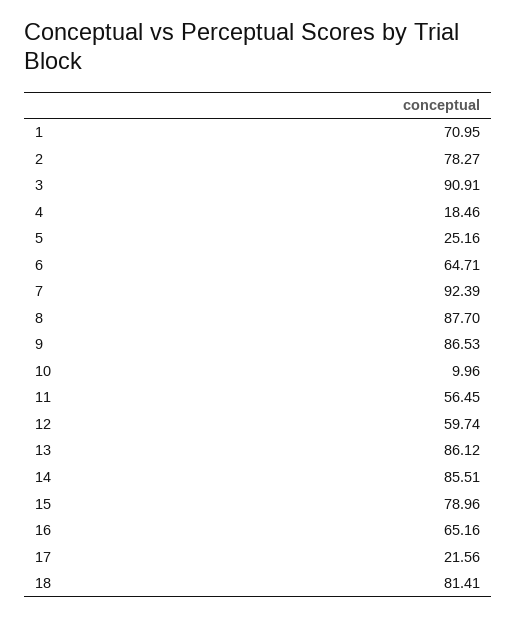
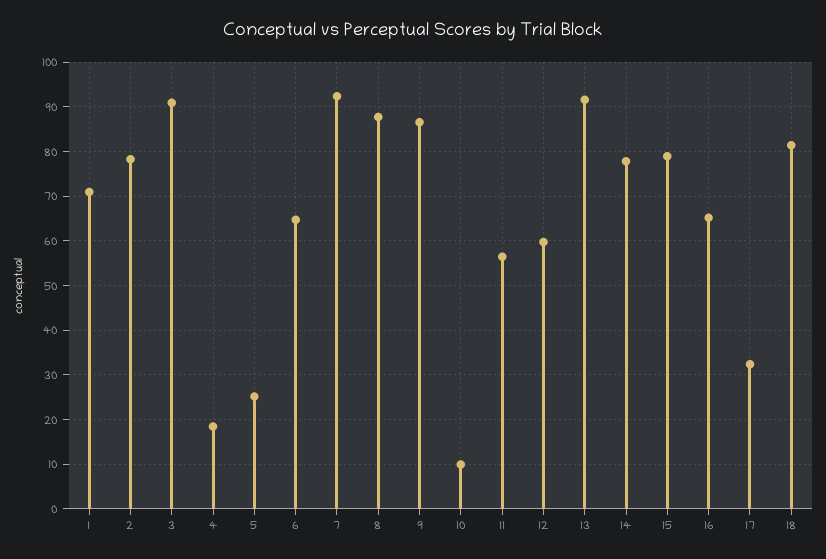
13: 86.12 -> 92
14: 85.51 -> 78
17: 21.56 -> 32

